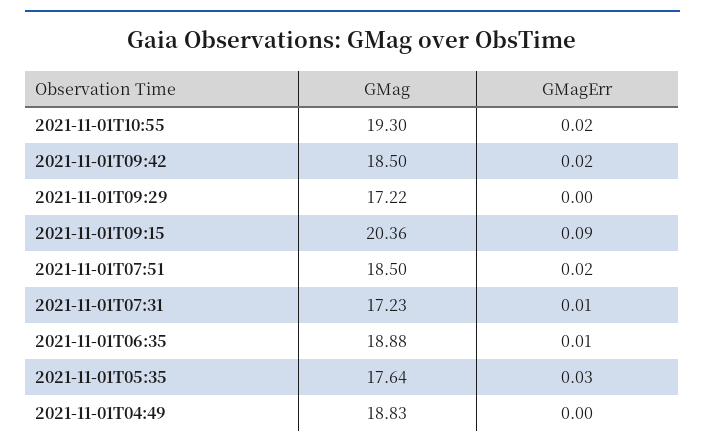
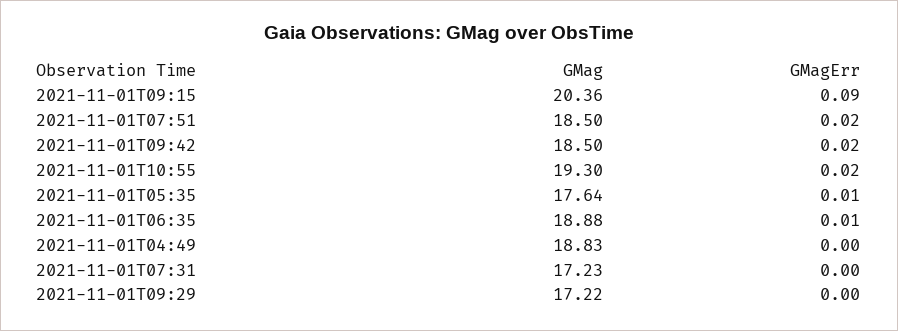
GMagErr, 2021-11-01T07:31: 0.01 -> 0
GMagErr, 2021-11-01T05:35: 0.03 -> 0.01

